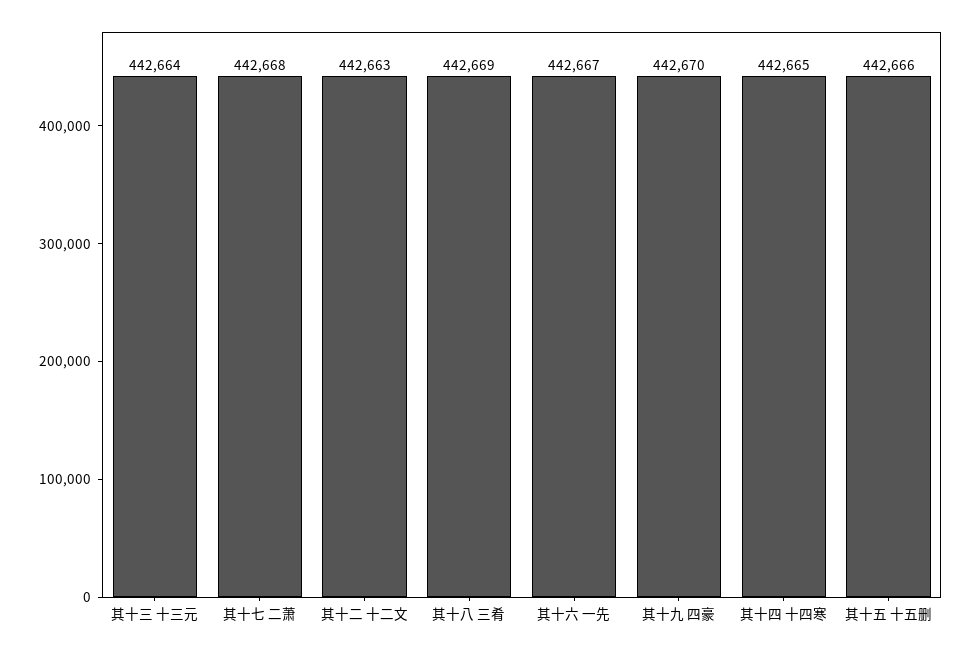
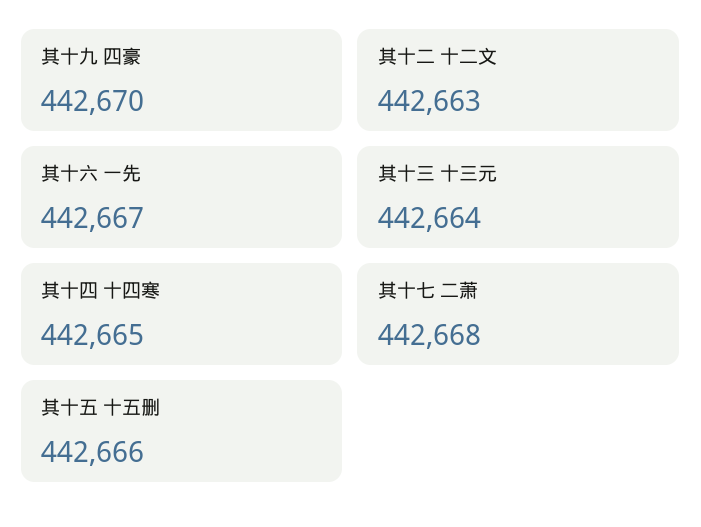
其十八 三肴: 442669 -> none

